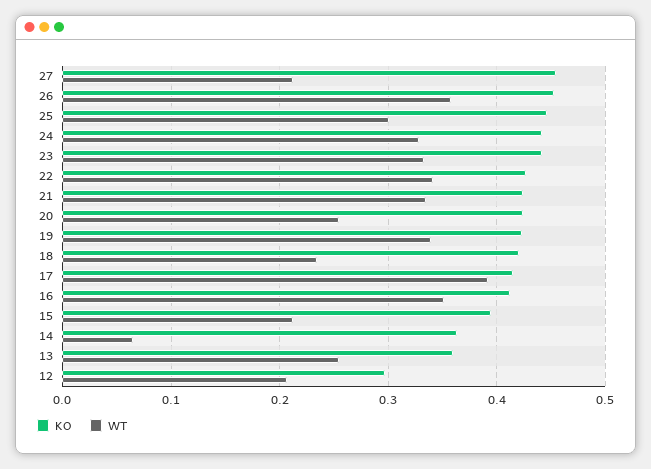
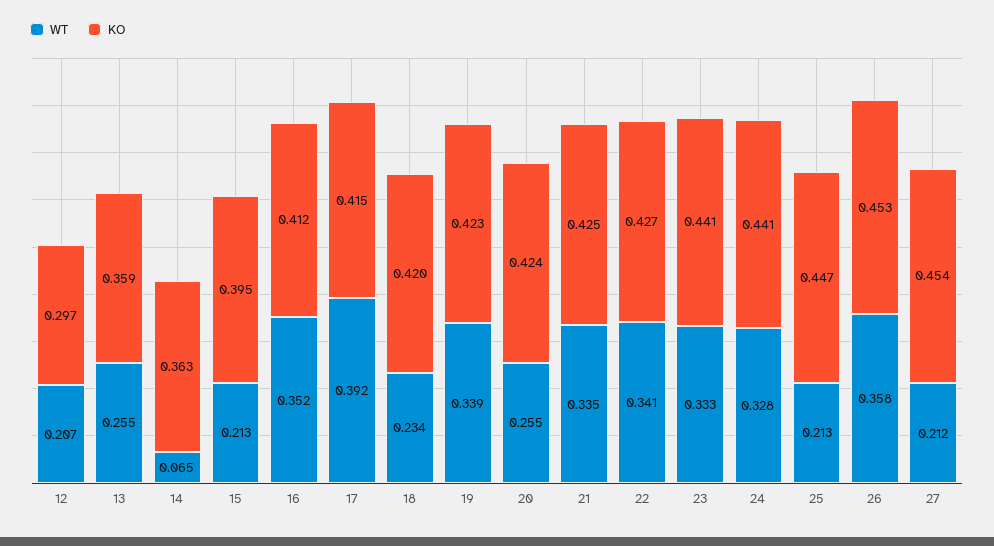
WT, 25: 0.3 -> 0.213

